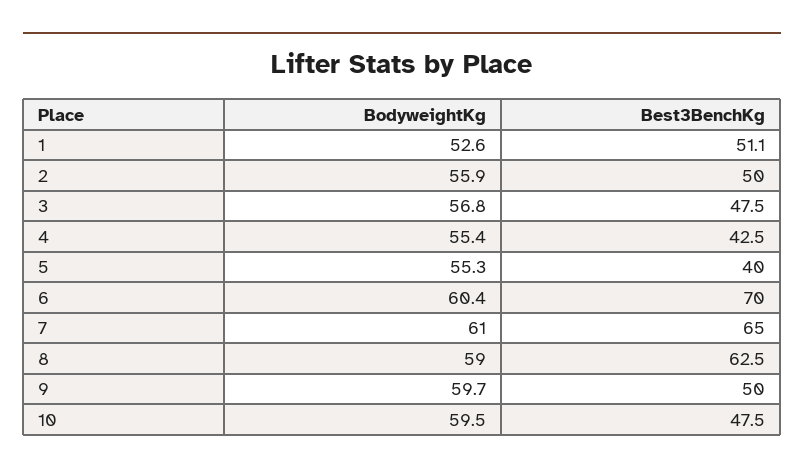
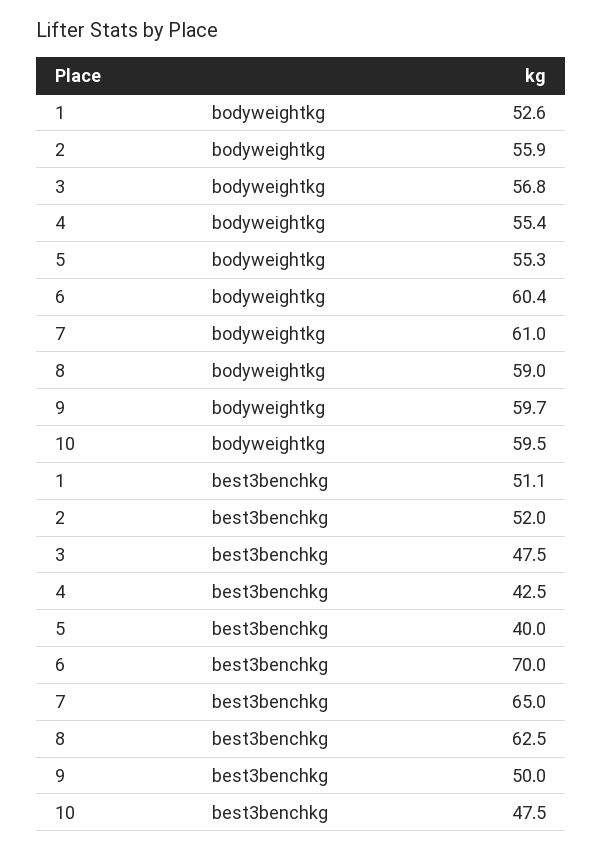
Best3BenchKg, 2: 50 -> 52

